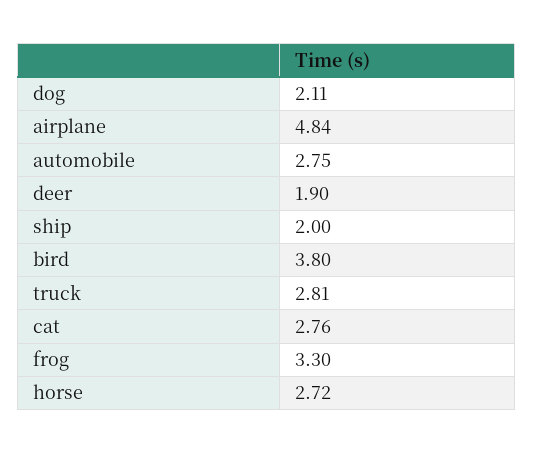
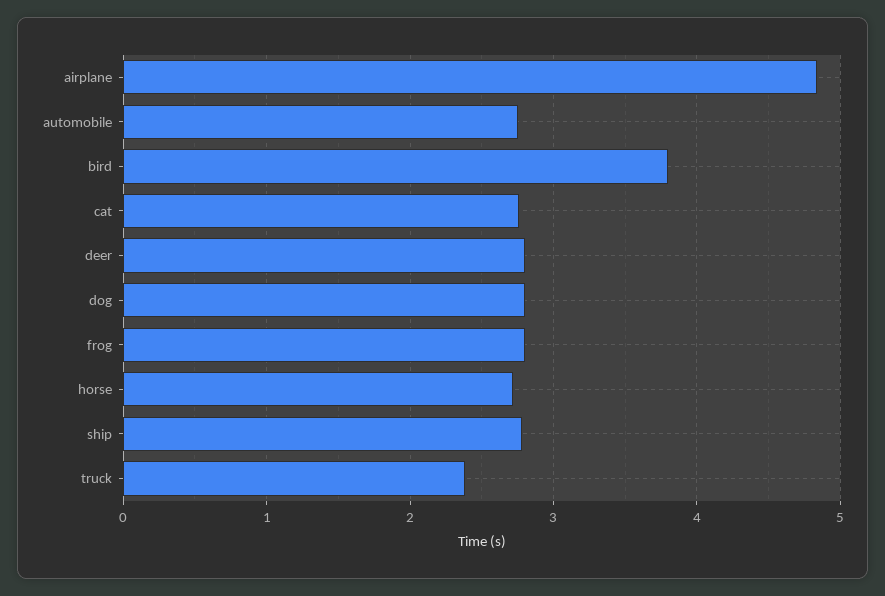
dog: 2.11 -> 2.8
deer: 1.9 -> 2.8
ship: 2 -> 2.8
truck: 2.81 -> 2.4
frog: 3.3 -> 2.8

